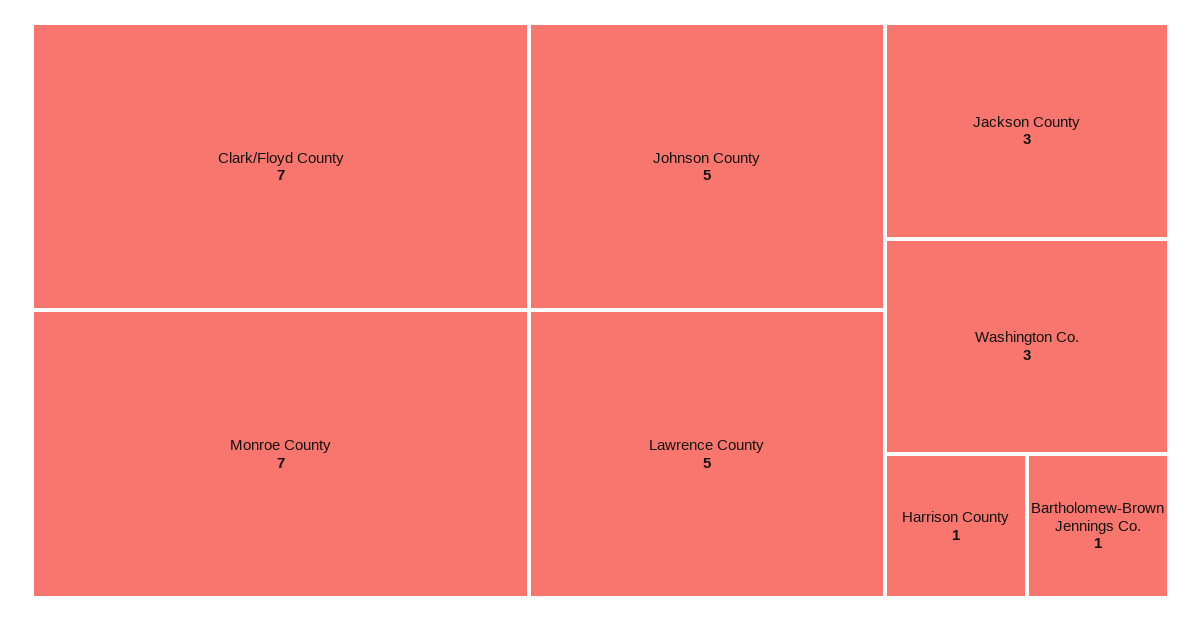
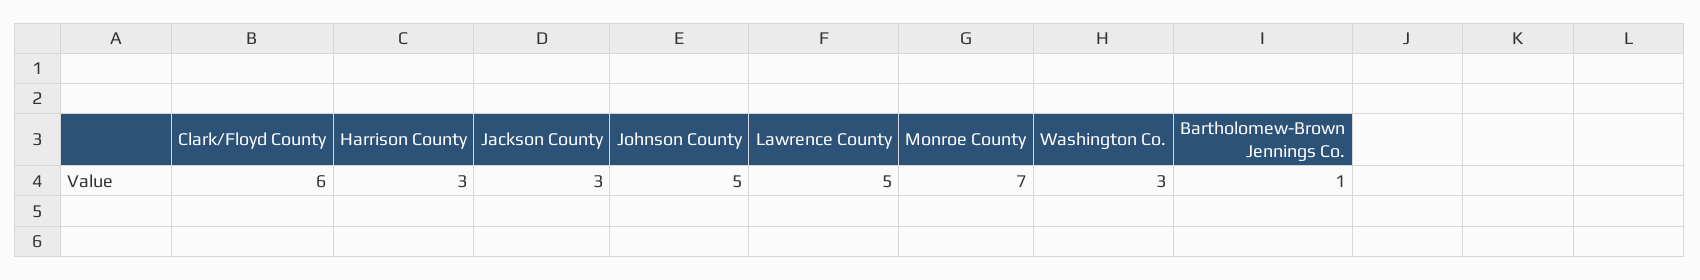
Clark/Floyd County: 7 -> 6
Harrison County: 1 -> 3

